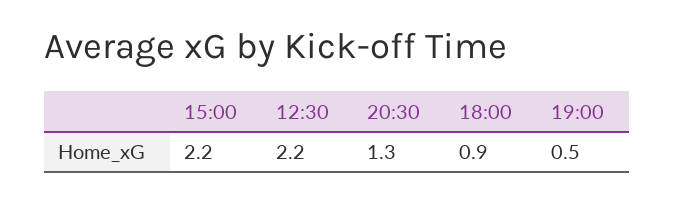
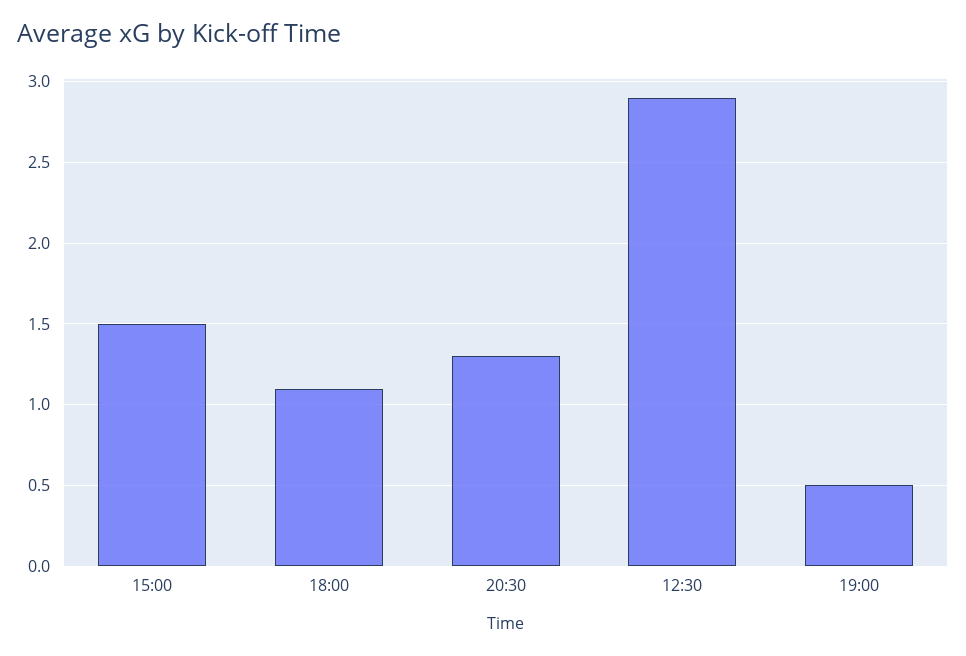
15:00: 2.2 -> 1.5
12:30: 2.2 -> 2.9
18:00: 0.9 -> 1.1

